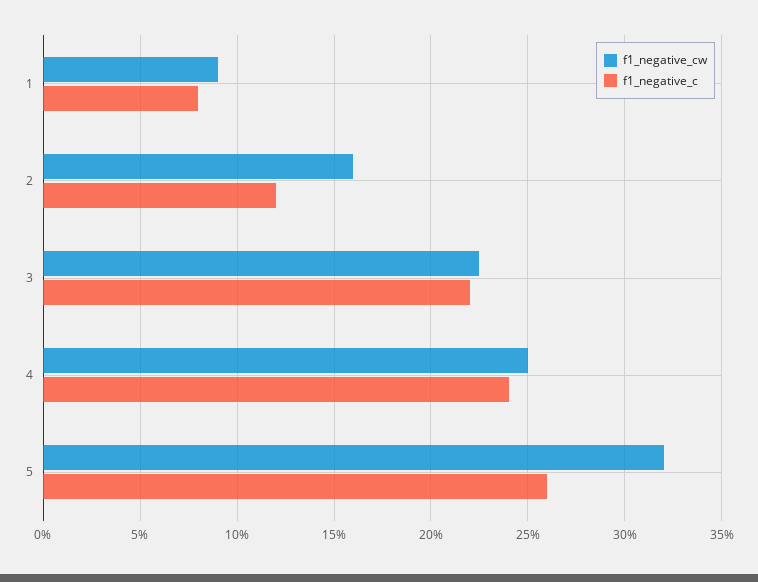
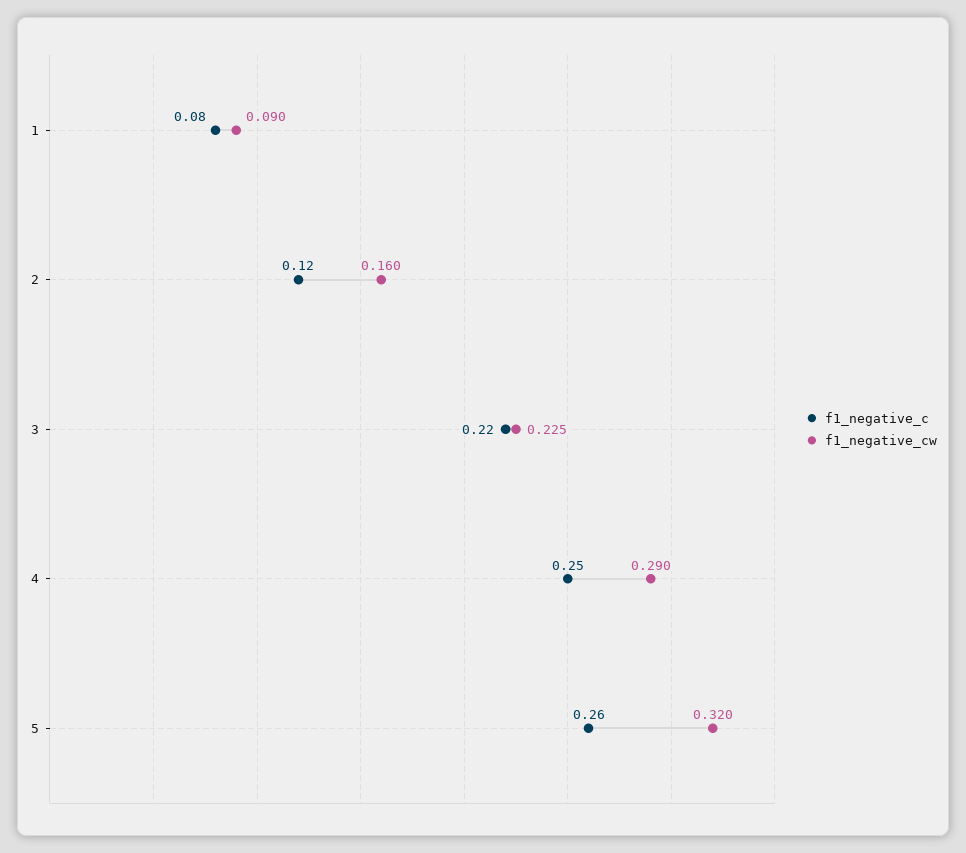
f1_negative_cw, 4: 0.25 -> 0.29
f1_negative_c, 4: 0.24 -> 0.25

